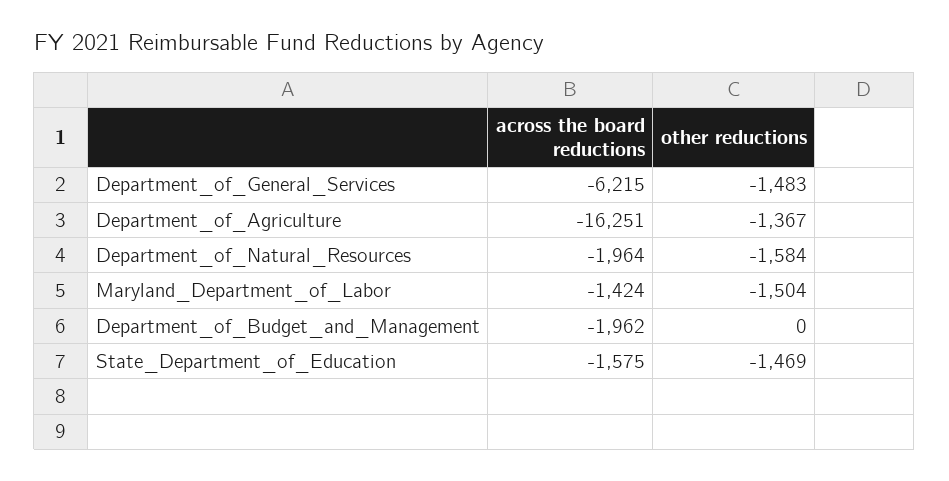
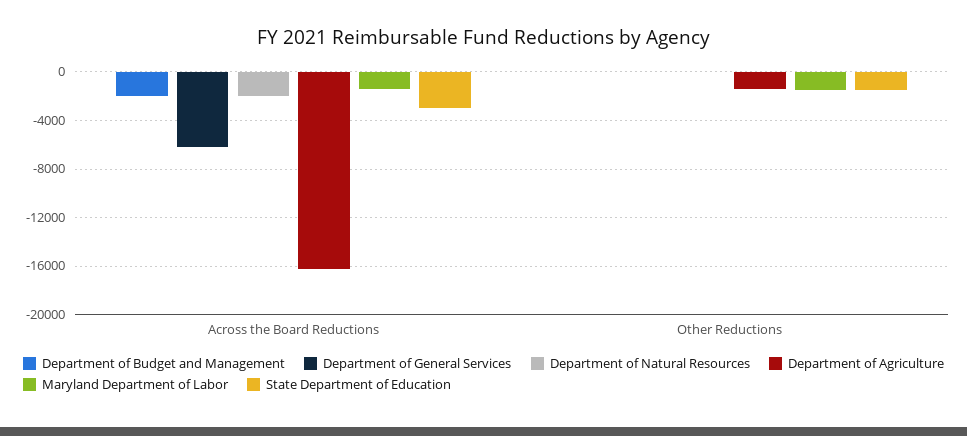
Department_of_General_Services, other reductions: -1483 -> 0
Department_of_Natural_Resources, other reductions: -1584 -> 0
State_Department_of_Education, across the board reductions: -1575 -> -3000

